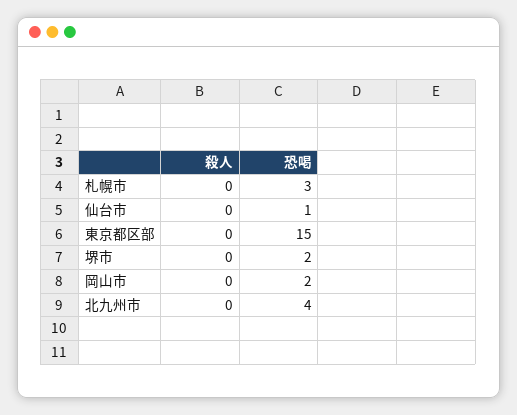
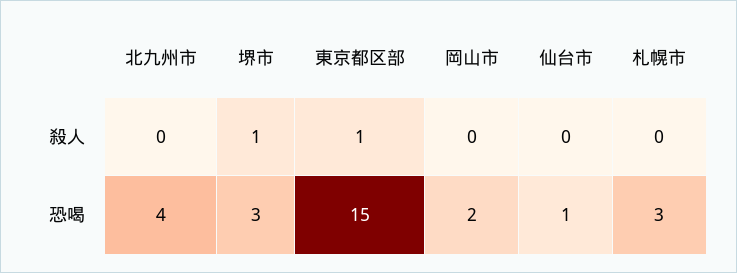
殺人, 東京都区部: 0 -> 1
殺人, 堺市: 0 -> 1
恐喝, 堺市: 2 -> 3

